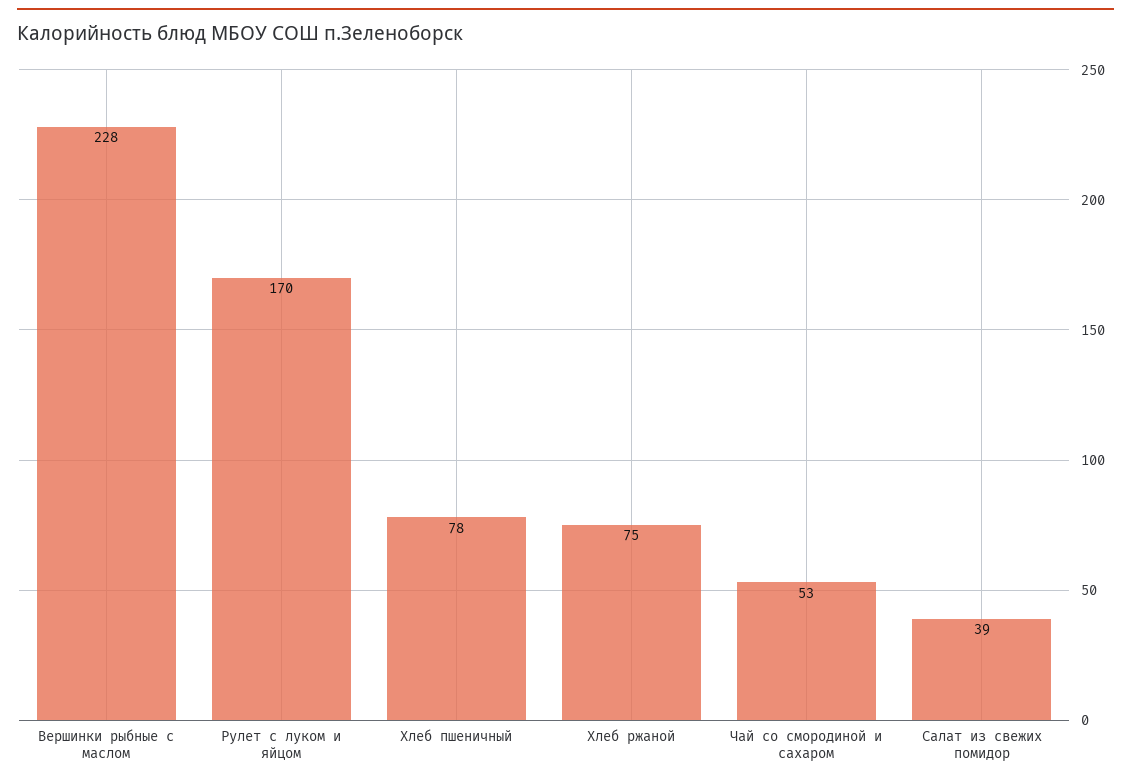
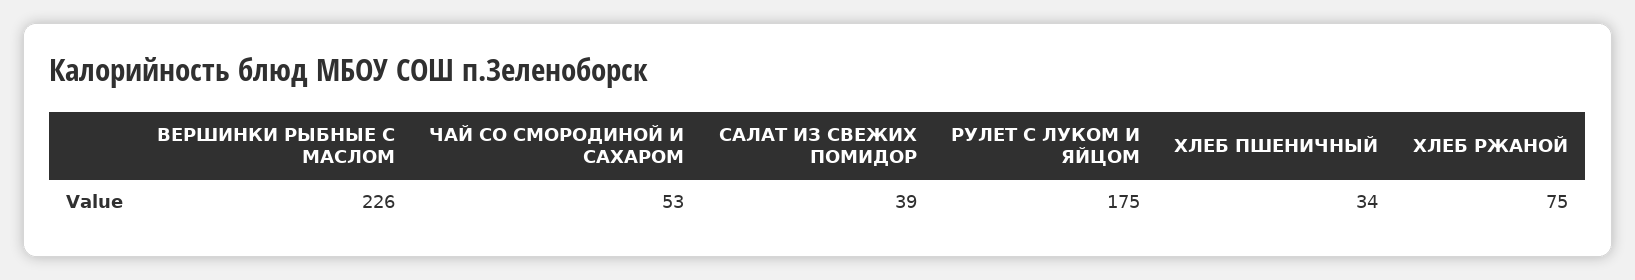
Вершинки рыбные с маслом: 228 -> 226
Рулет с луком и яйцом: 170 -> 175
Хлеб пшеничный: 78 -> 34

